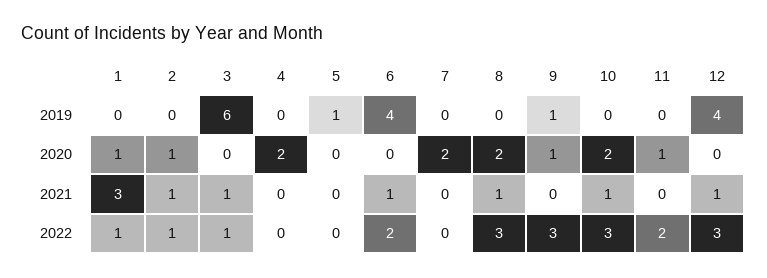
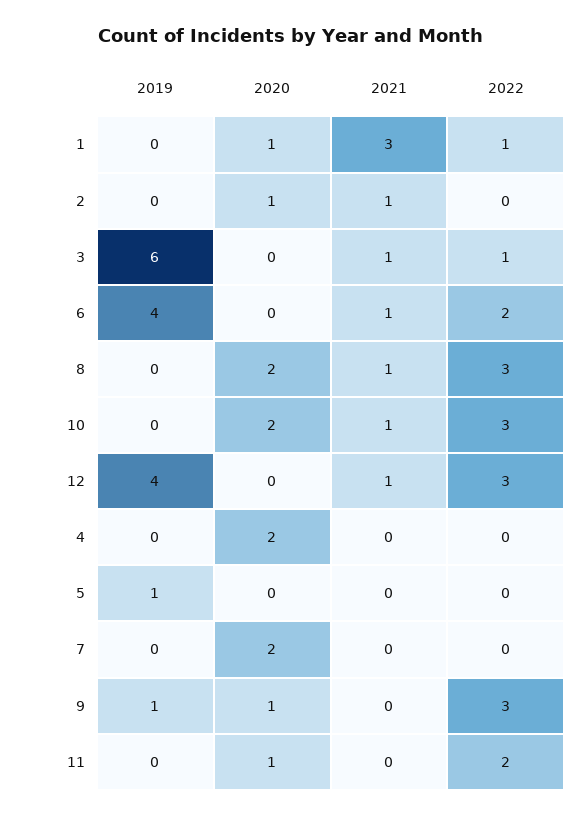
2, 2022: 1 -> 0

